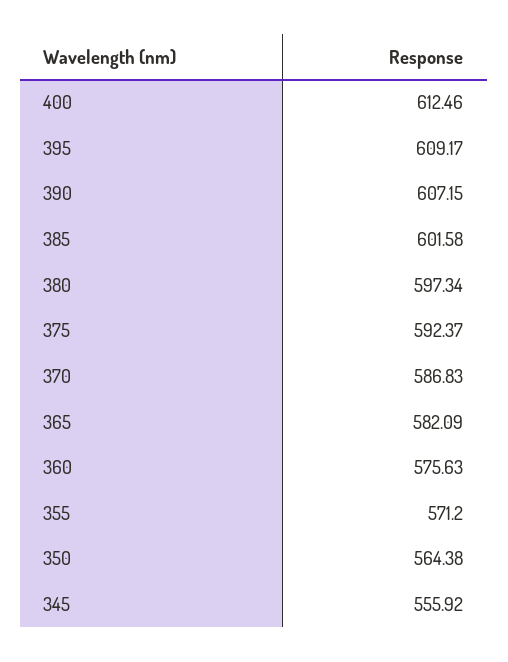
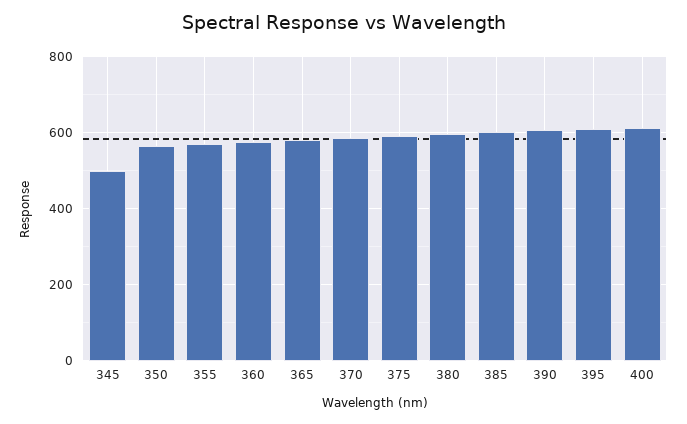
345: 555.92 -> 500

